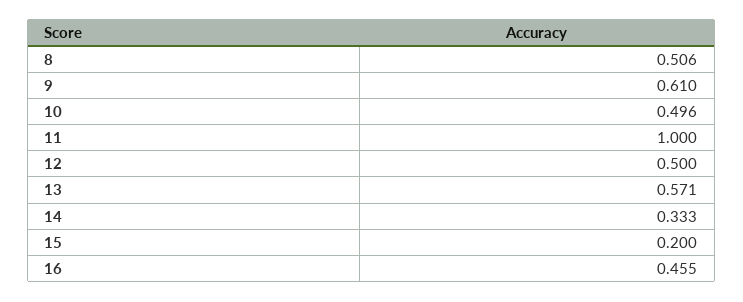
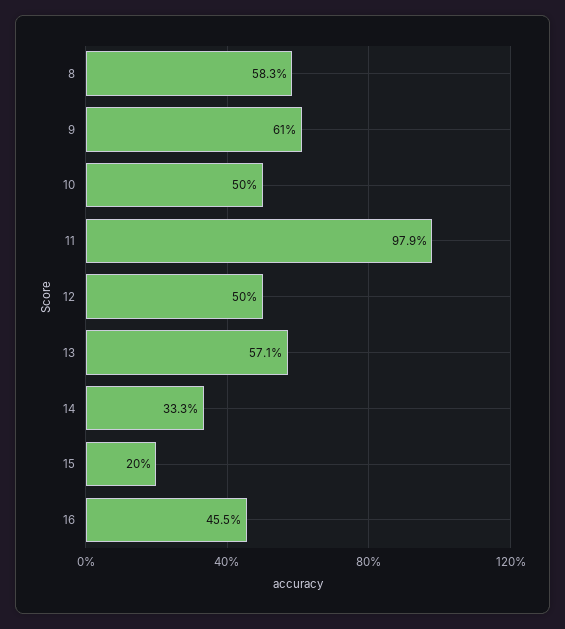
8: 0.506 -> 0.583
10: 0.496 -> 0.5
11: 1 -> 0.979

